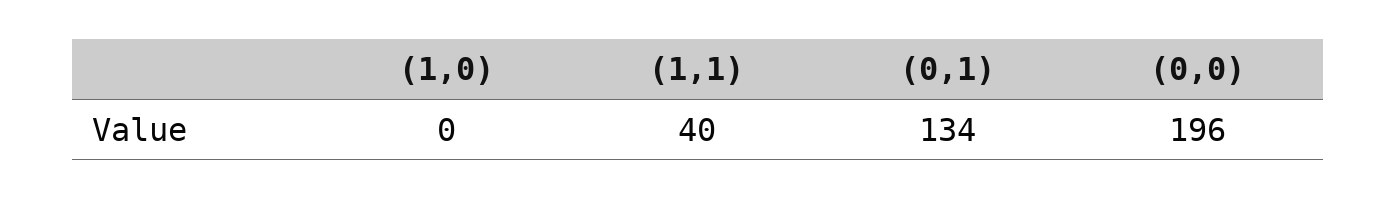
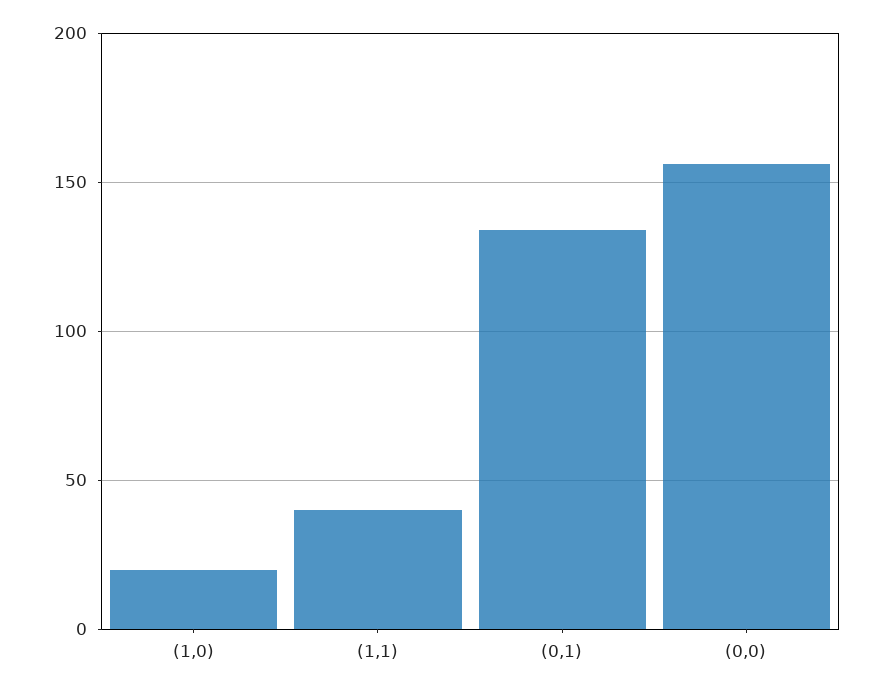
(1,0): 0 -> 20
(0,0): 196 -> 155

